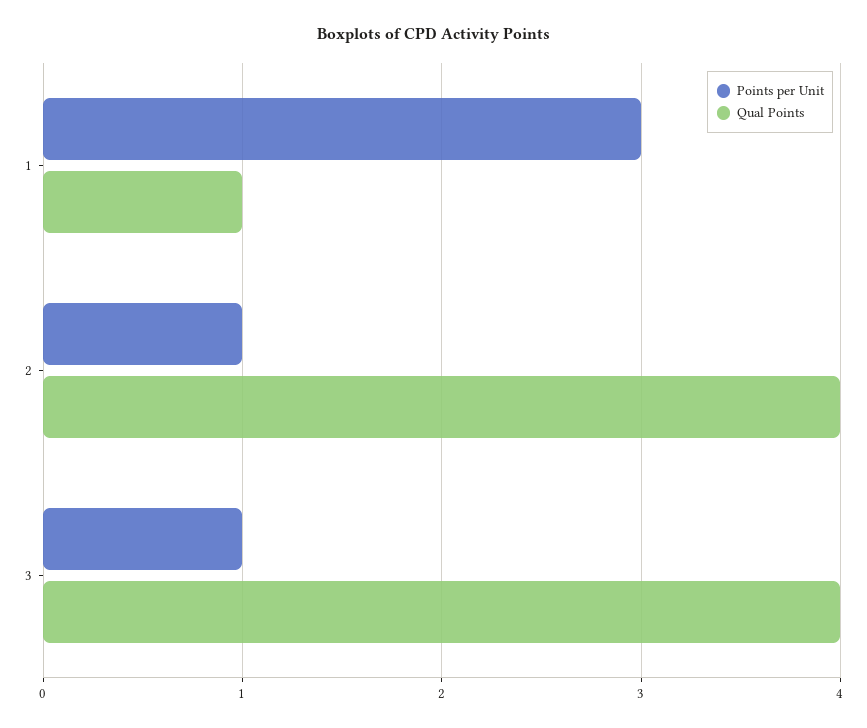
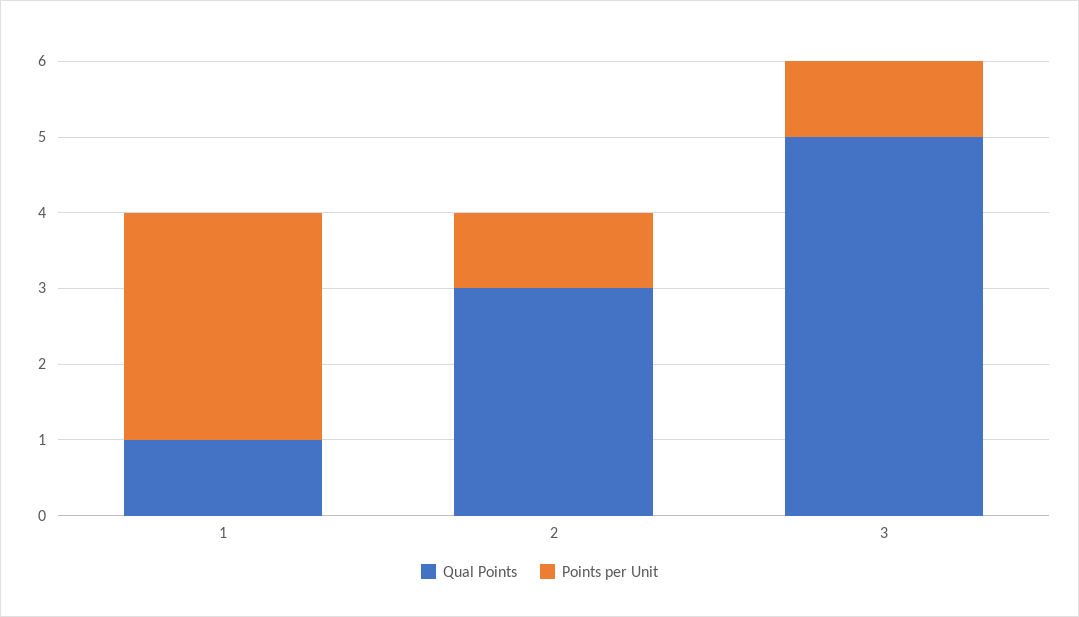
Qual Points, 2: 4 -> 3
Qual Points, 3: 4 -> 5

